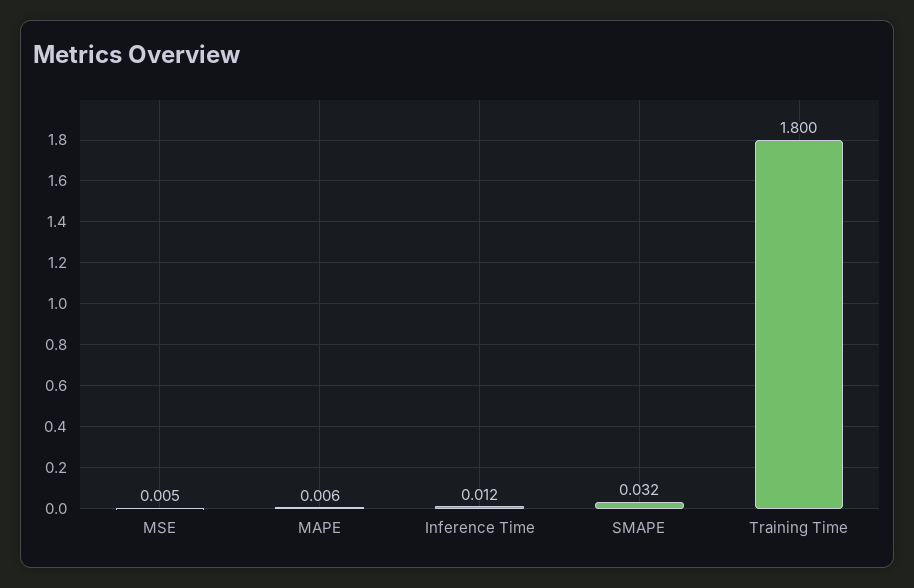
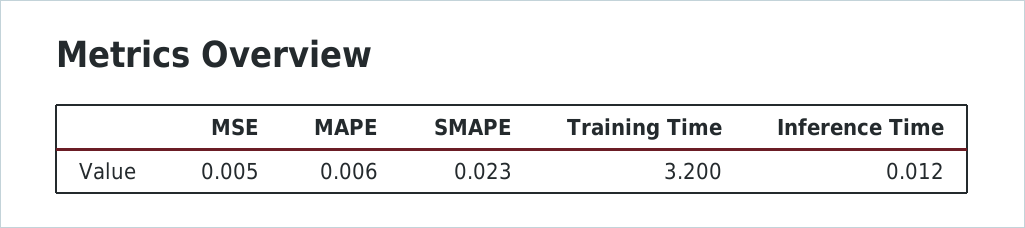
SMAPE: 0.032 -> 0.023
Training Time: 1.8 -> 3.2

